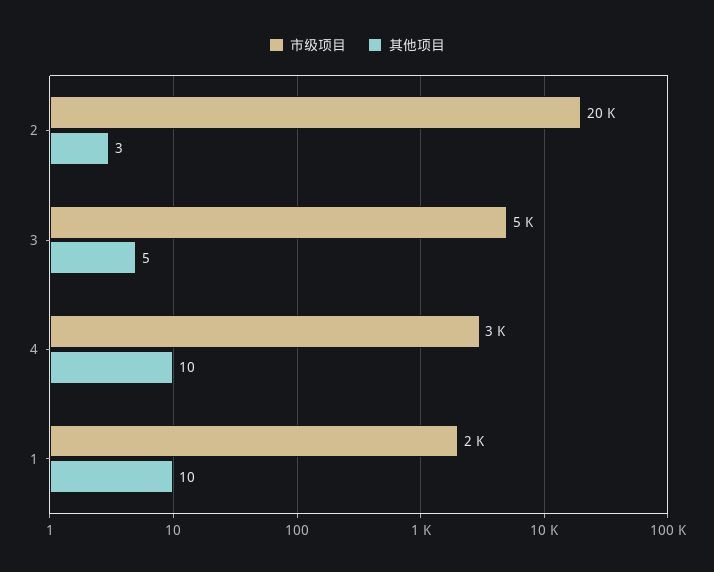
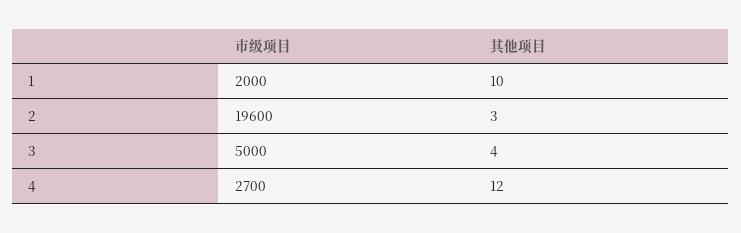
市级项目, 2: 20000 -> 19600
其他项目, 3: 5 -> 4
市级项目, 4: 3000 -> 2700
其他项目, 4: 10 -> 12

